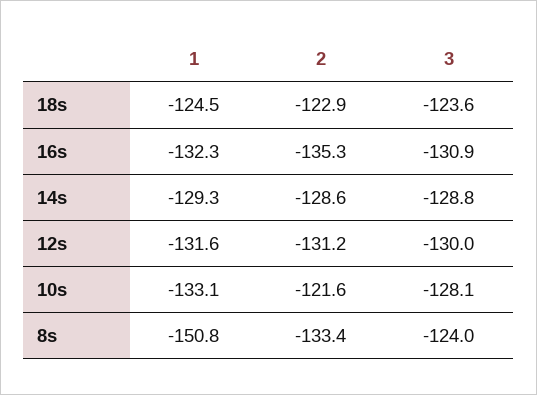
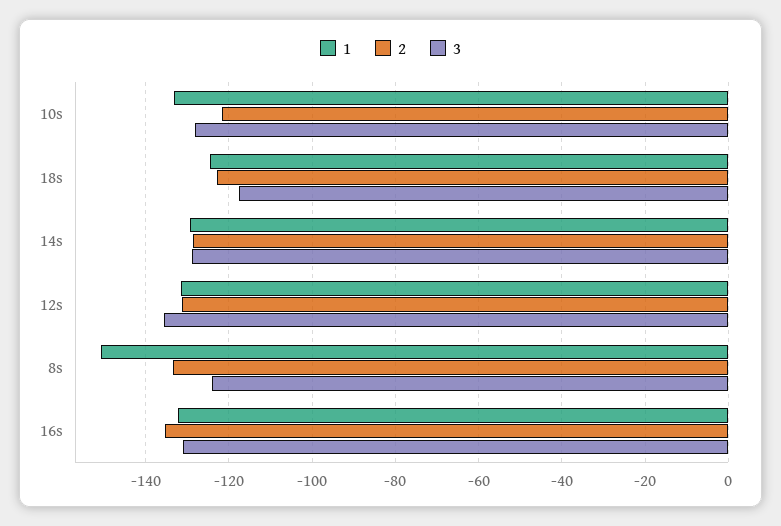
3, 18s: -123.6 -> -118
3, 12s: -130 -> -136

